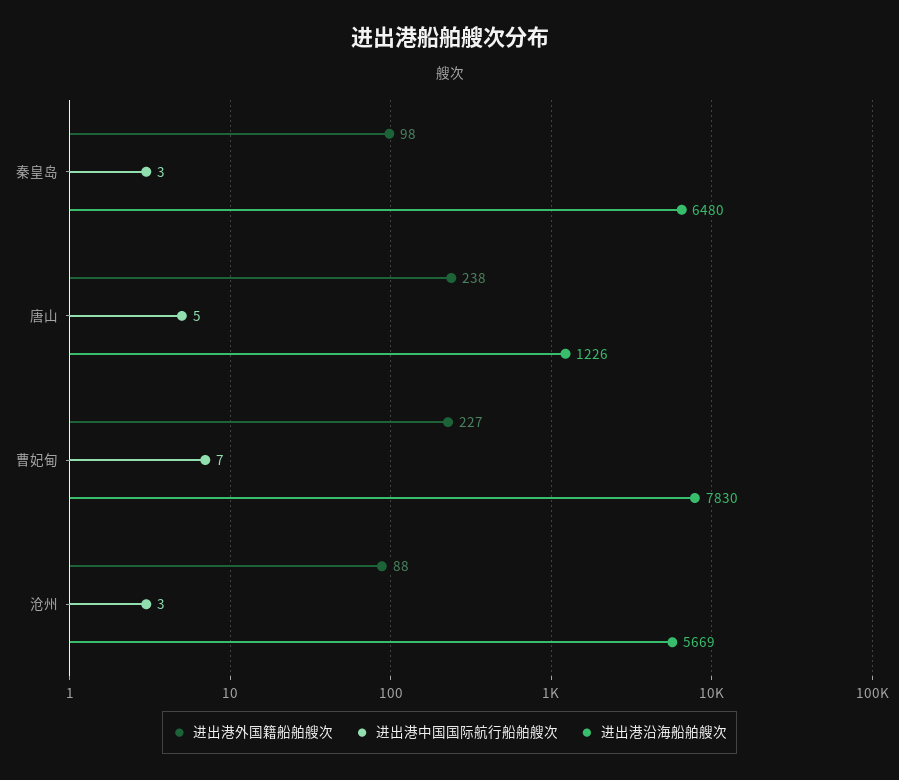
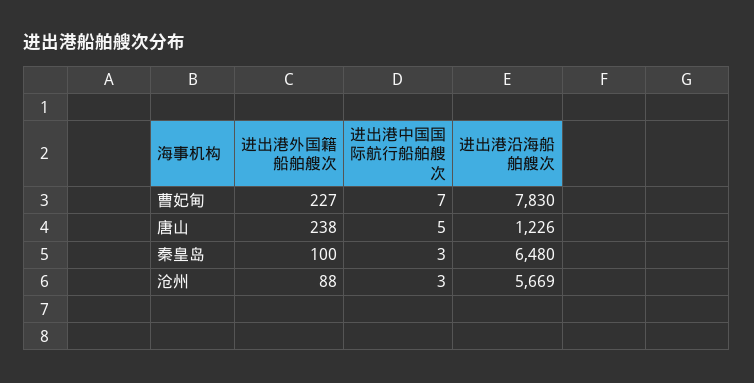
进出港外国籍船舶艘次, 秦皇岛: 98 -> 100

